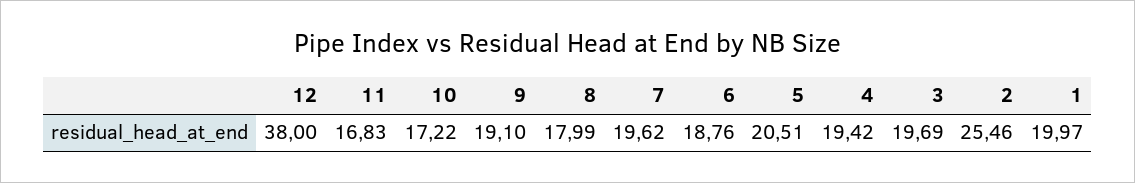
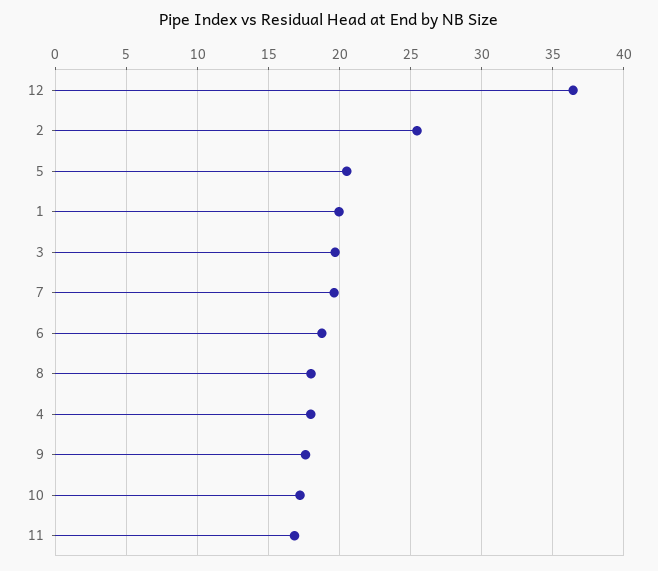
12: 38 -> 36.5
9: 19.1 -> 17.5
4: 19.42 -> 18

